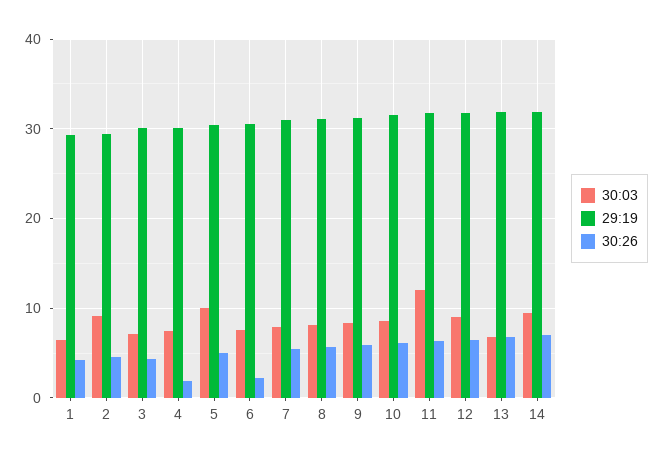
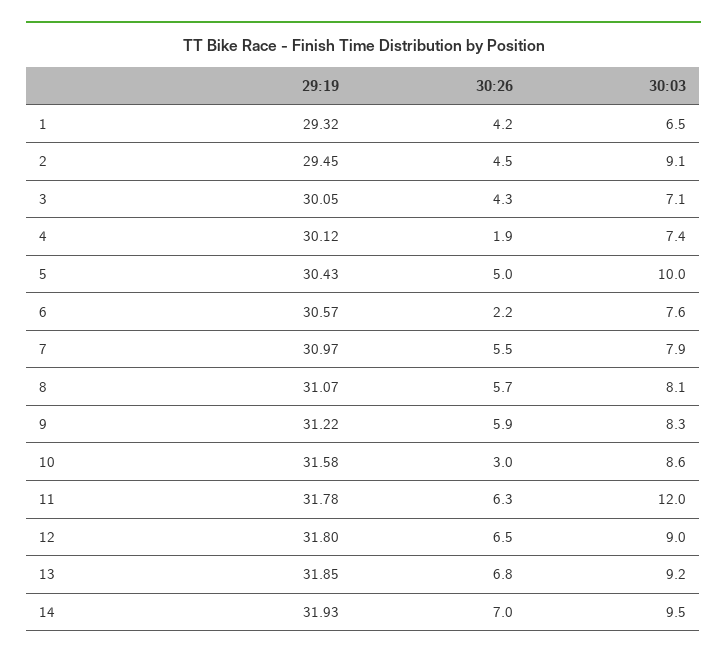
30:26, 10: 6 -> 3
30:03, 13: 7 -> 9.2

